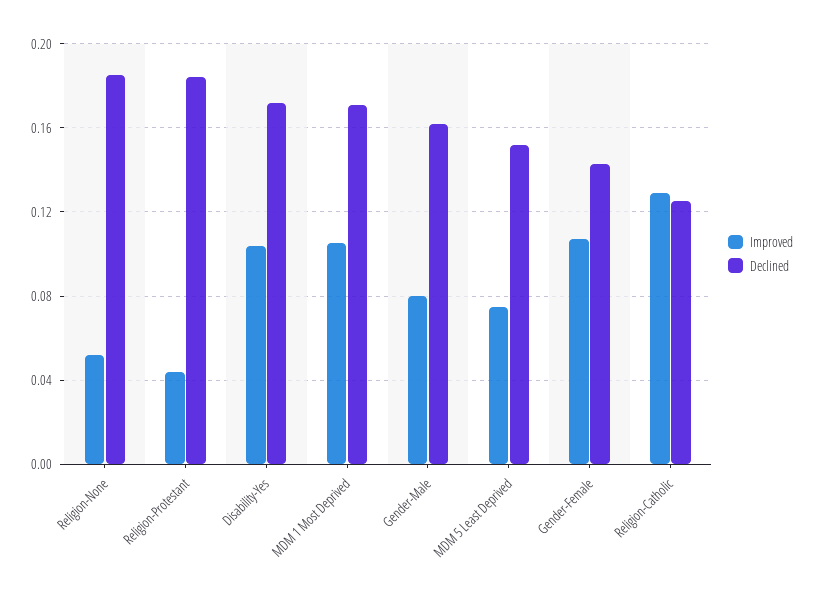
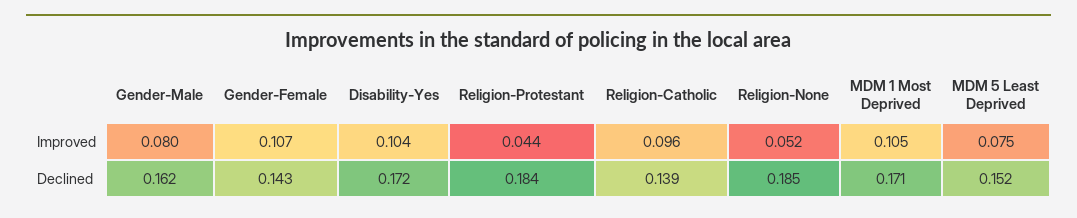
Improved, Religion-Catholic: 0.13 -> 0.096
Declined, Religion-Catholic: 0.125 -> 0.139

